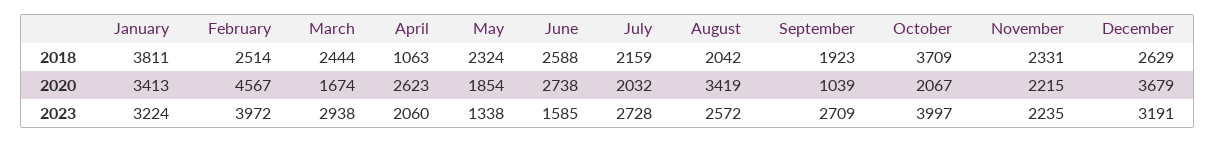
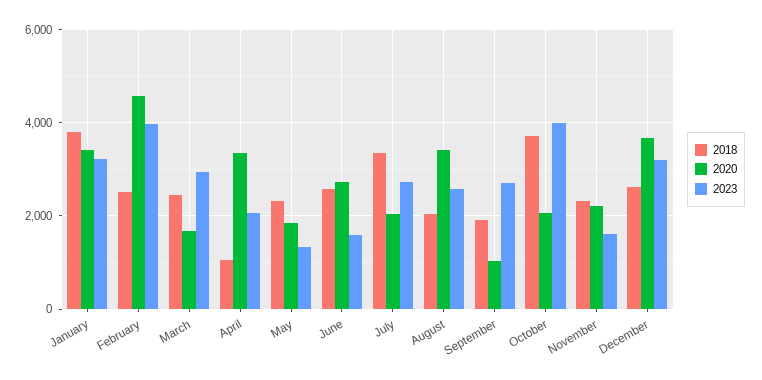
2018, July: 2159 -> 3400
2020, April: 2623 -> 3400
2023, November: 2235 -> 1600

